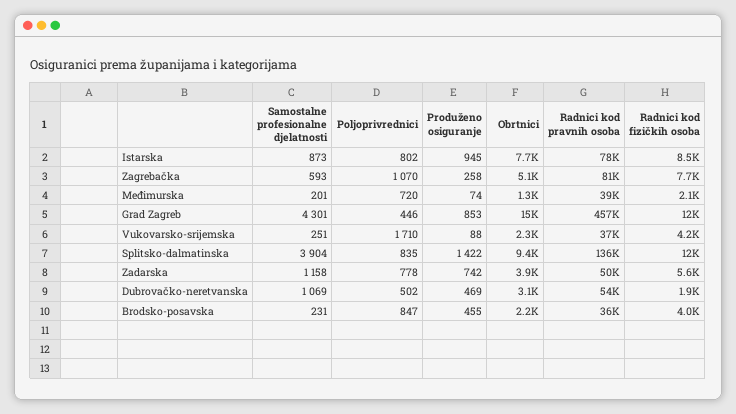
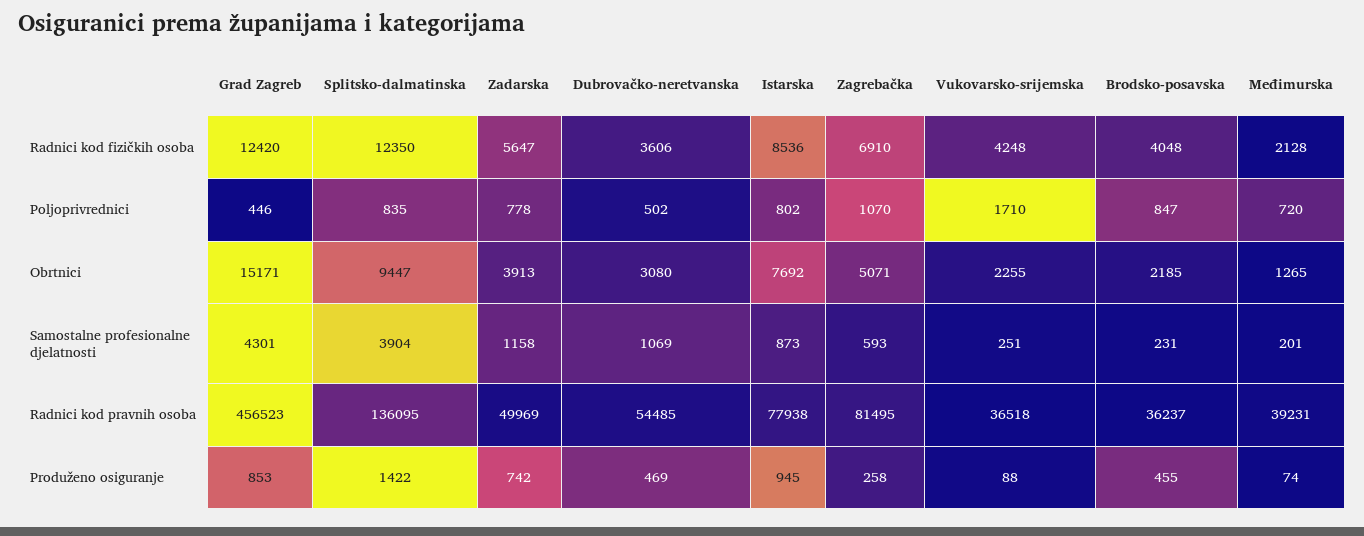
Radnici kod fizičkih osoba, Zagrebačka: 7700 -> 6910
Radnici kod fizičkih osoba, Dubrovačko-neretvanska: 1900 -> 3606

